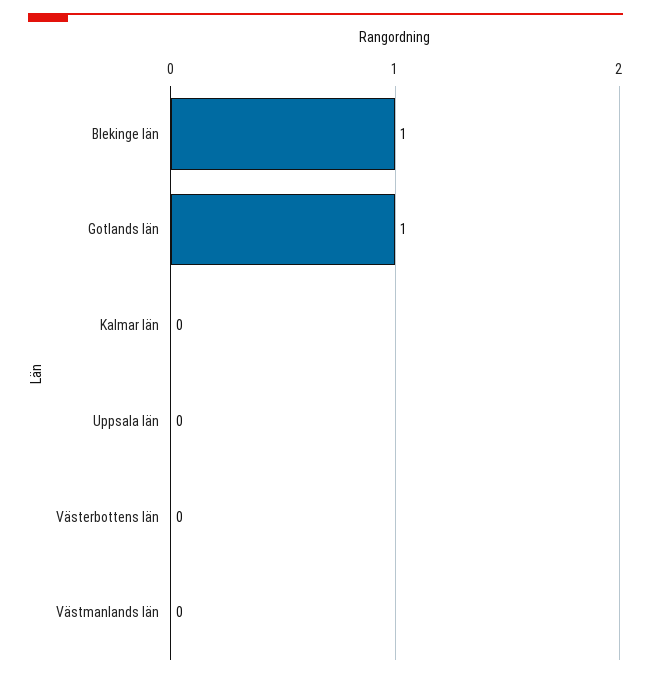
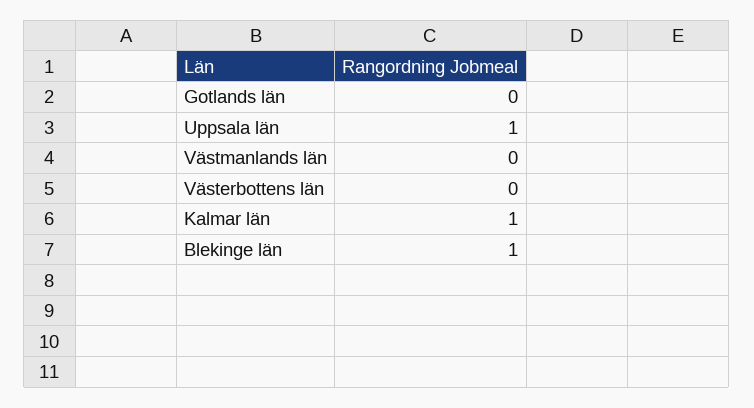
Gotlands län: 1 -> 0
Kalmar län: 0 -> 1
Uppsala län: 0 -> 1

